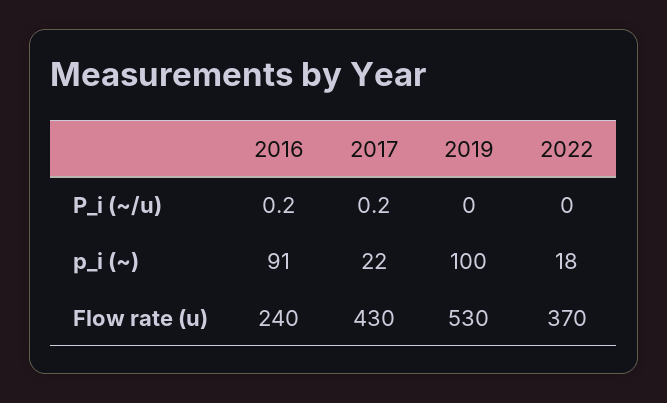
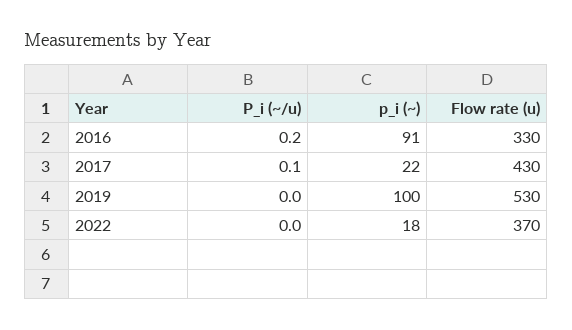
2017, P_i (~/u): 0.2 -> 0.1
2016, Flow rate (u): 240 -> 330

